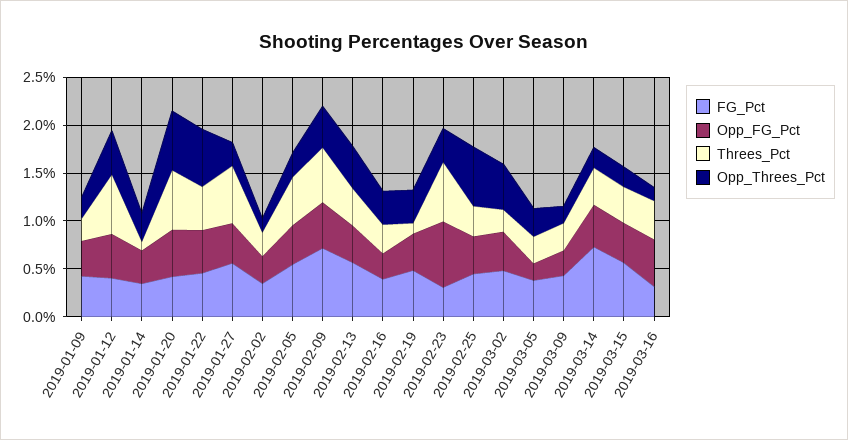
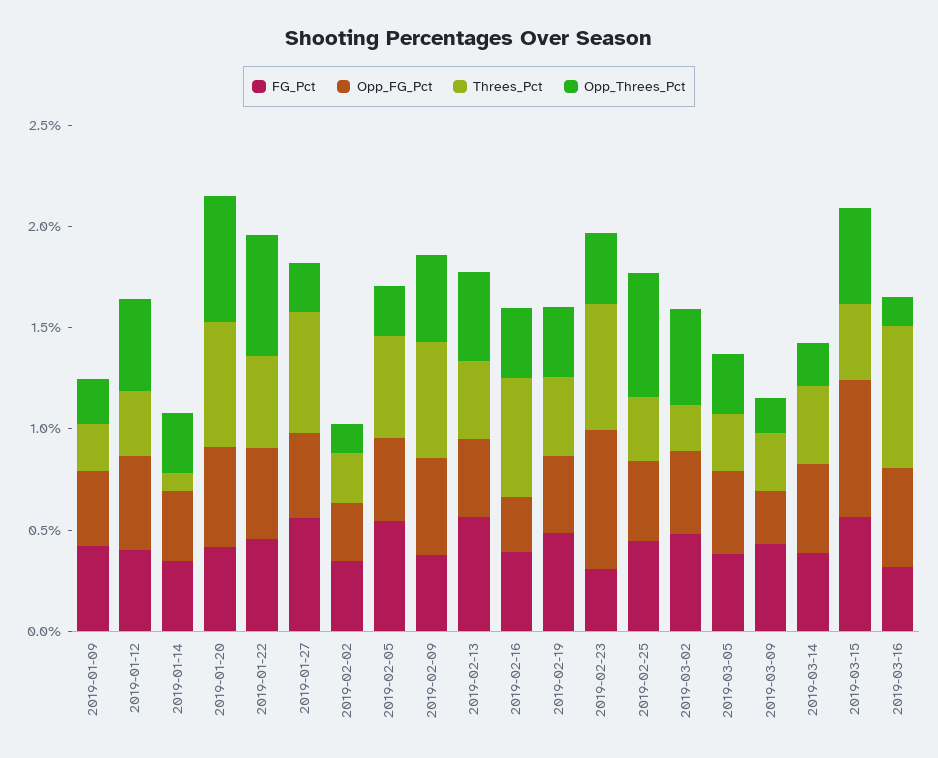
Threes_Pct, 2019-01-12: 0.6 -> 0.3
FG_Pct, 2019-02-09: 0.7 -> 0.4
Threes_Pct, 2019-02-16: 0.3 -> 0.6
Threes_Pct, 2019-02-19: 0.1 -> 0.4
Opp_FG_Pct, 2019-03-05: 0.2 -> 0.4
FG_Pct, 2019-03-14: 0.7 -> 0.4
Opp_FG_Pct, 2019-03-15: 0.4 -> 0.7
Opp_Threes_Pct, 2019-03-15: 0.2 -> 0.5
Threes_Pct, 2019-03-16: 0.4 -> 0.7

